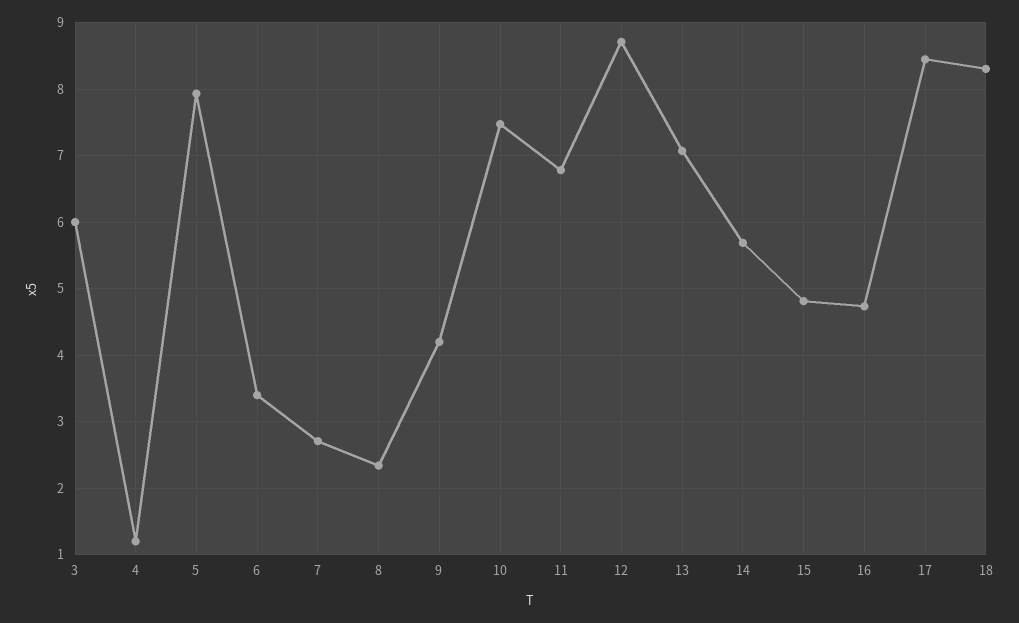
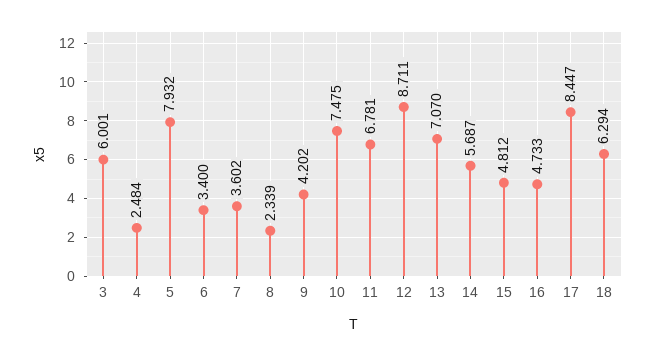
4: 1.2 -> 2.484
7: 2.7 -> 3.602
18: 8.3 -> 6.294

